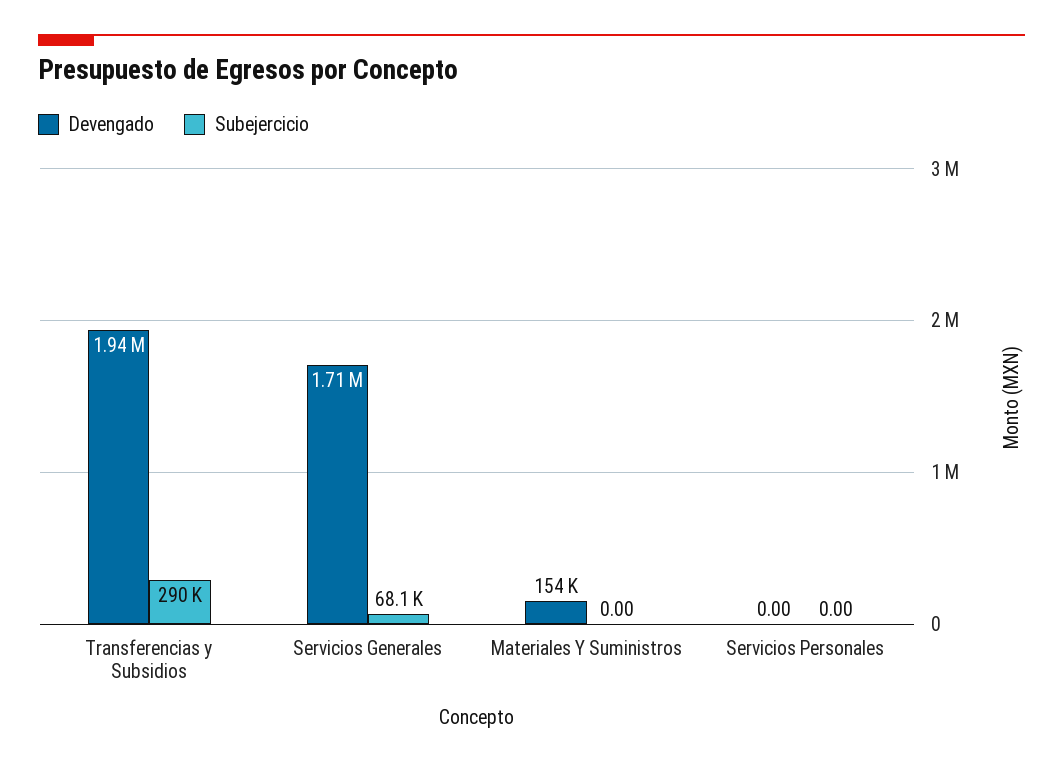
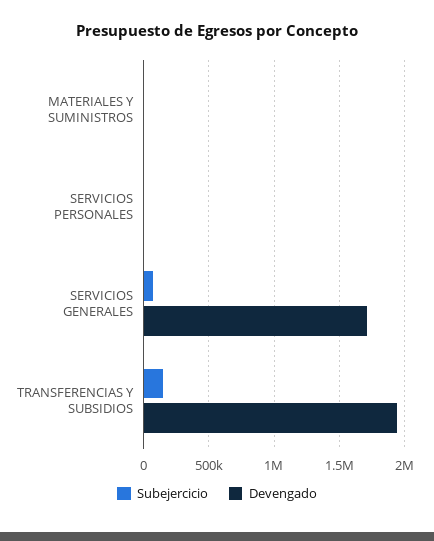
Subejercicio, Transferencias y Subsidios: 290000 -> 150000
Devengado, Materiales Y Suministros: 154000 -> 0

